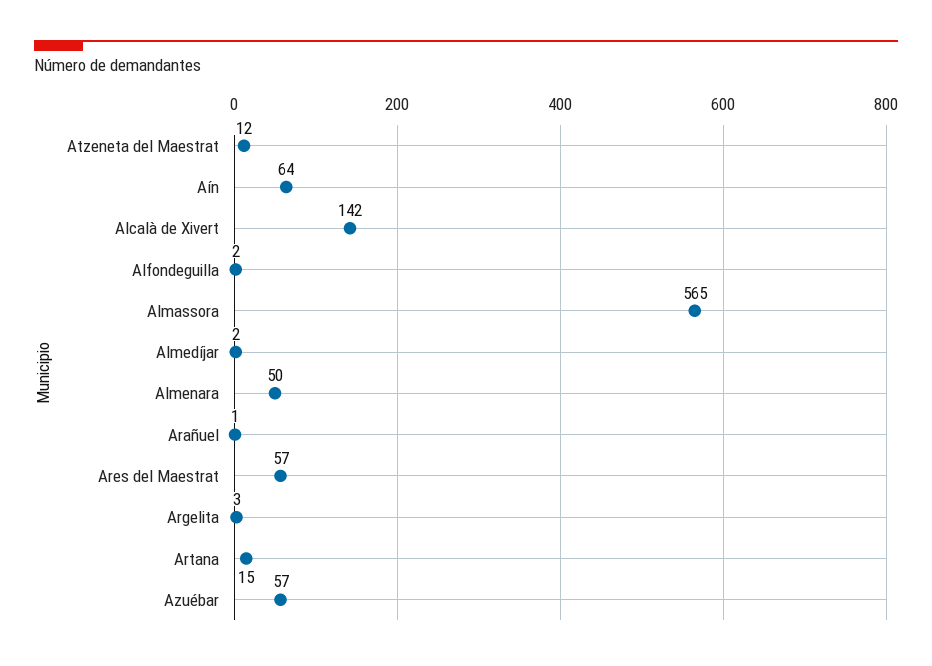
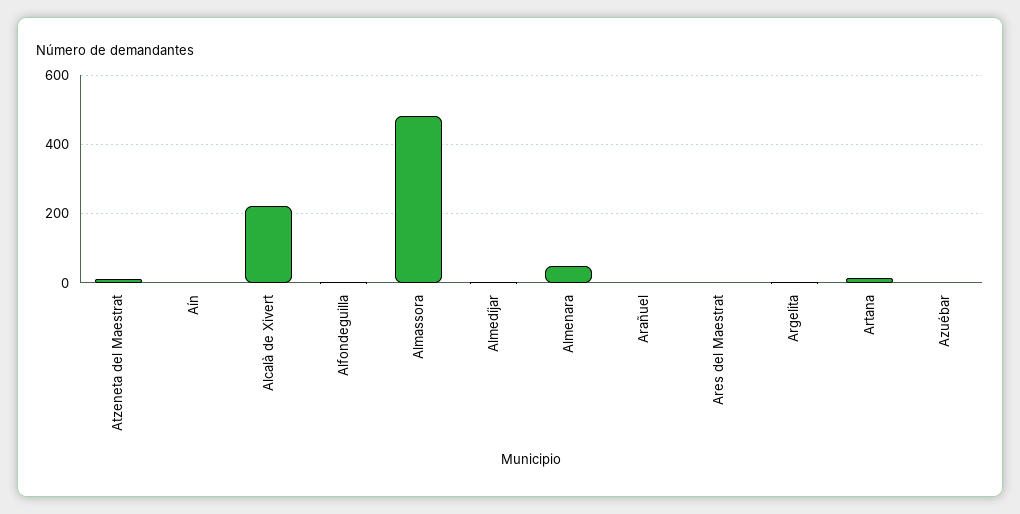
Aín: 64 -> 0
Alcalà de Xivert: 142 -> 220
Almassora: 565 -> 480
Ares del Maestrat: 57 -> 0
Azuébar: 57 -> 0

